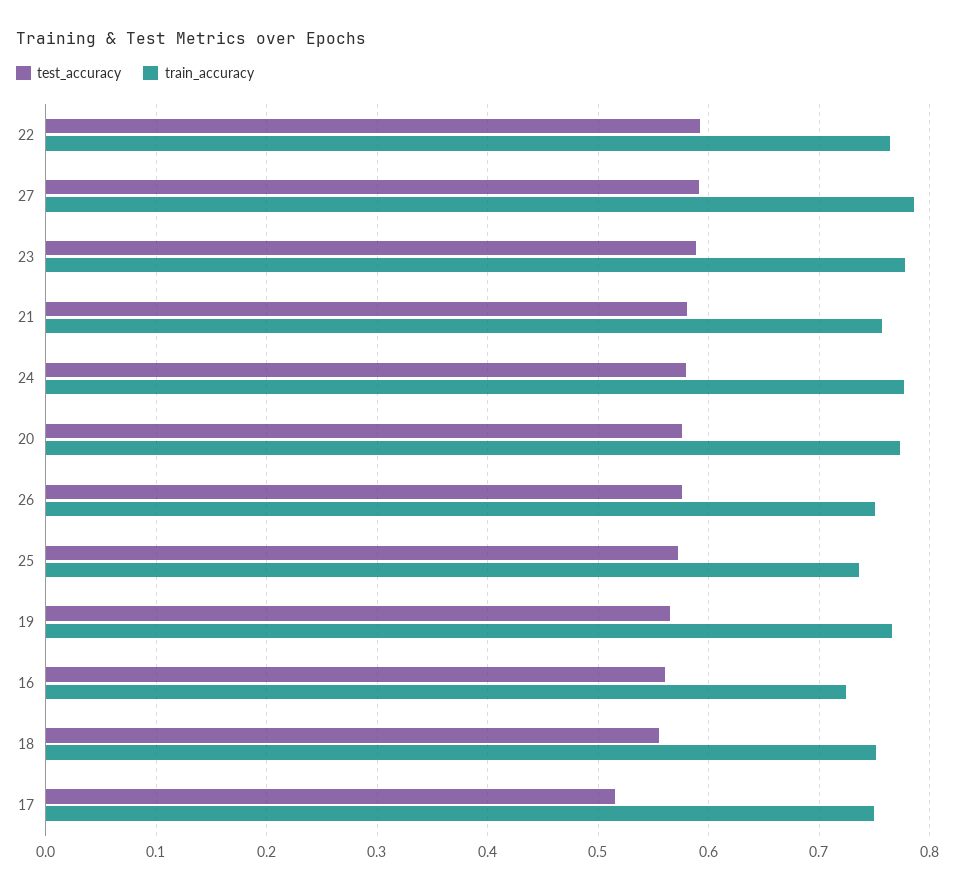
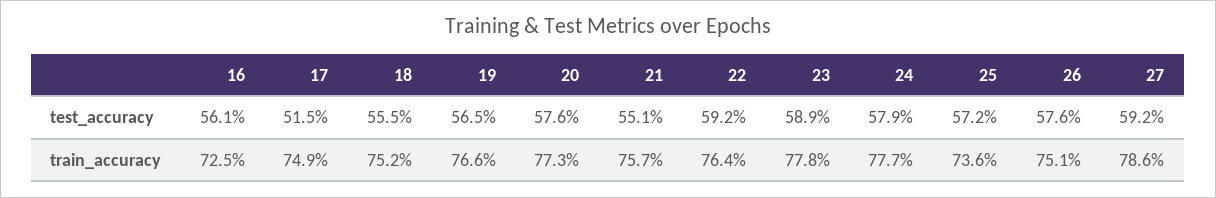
test_accuracy, 21: 0.58 -> 0.551

